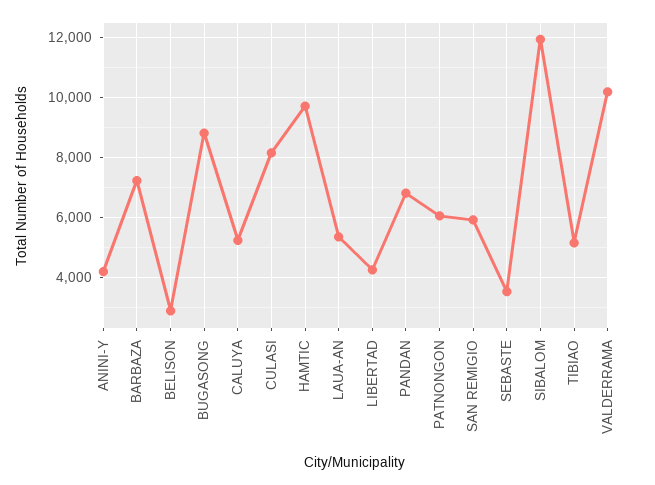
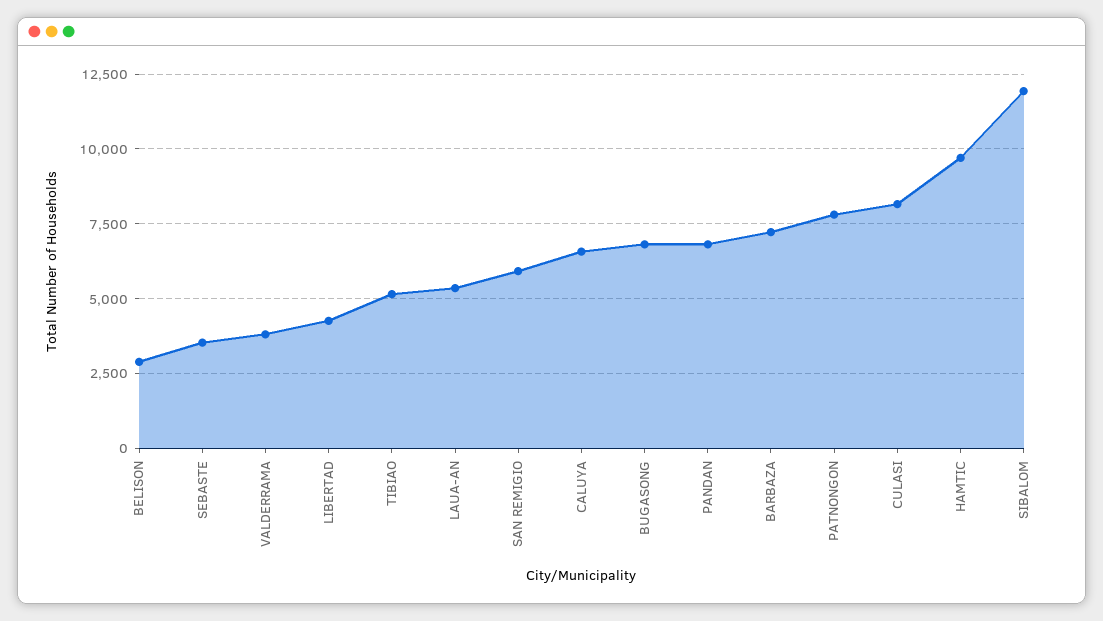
ANINI-Y: 4200 -> none
BUGASONG: 8800 -> 6750
CALUYA: 5200 -> 6500
PATNONGON: 6000 -> 7750
VALDERRAMA: 10200 -> 3750

